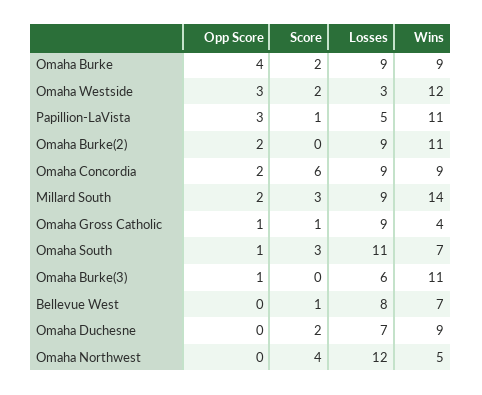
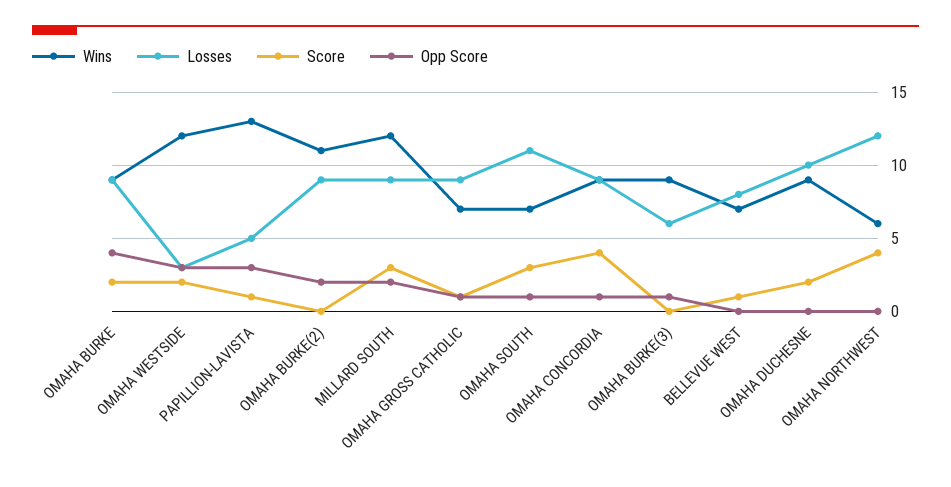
Wins, Papillion-LaVista: 11 -> 13
Opp Score, Omaha Concordia: 2 -> 1
Score, Omaha Concordia: 6 -> 4
Wins, Millard South: 14 -> 12
Wins, Omaha Gross Catholic: 4 -> 7
Wins, Omaha Burke(3): 11 -> 9
Losses, Omaha Duchesne: 7 -> 10
Wins, Omaha Northwest: 5 -> 6

